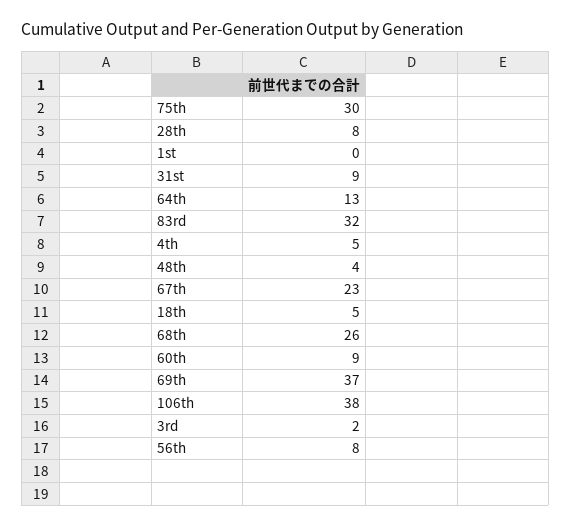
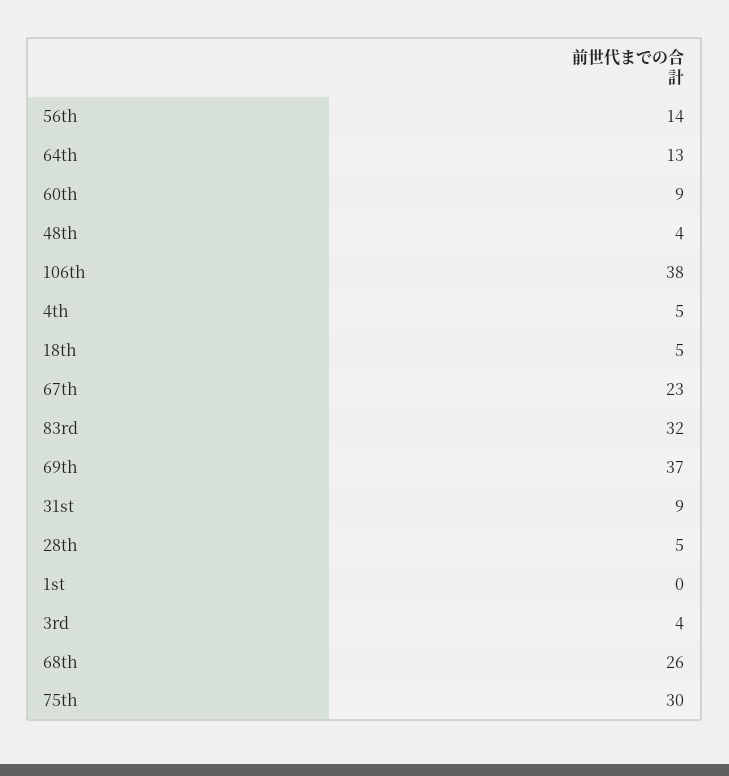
28th: 8 -> 5
3rd: 2 -> 4
56th: 8 -> 14

